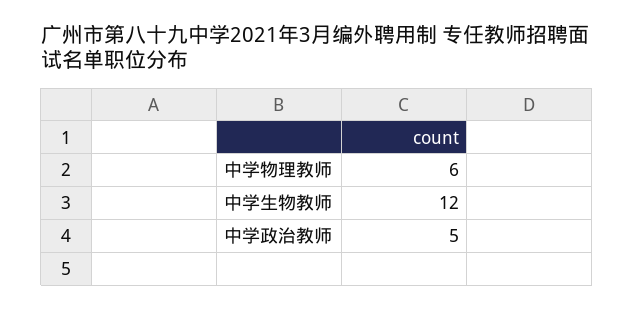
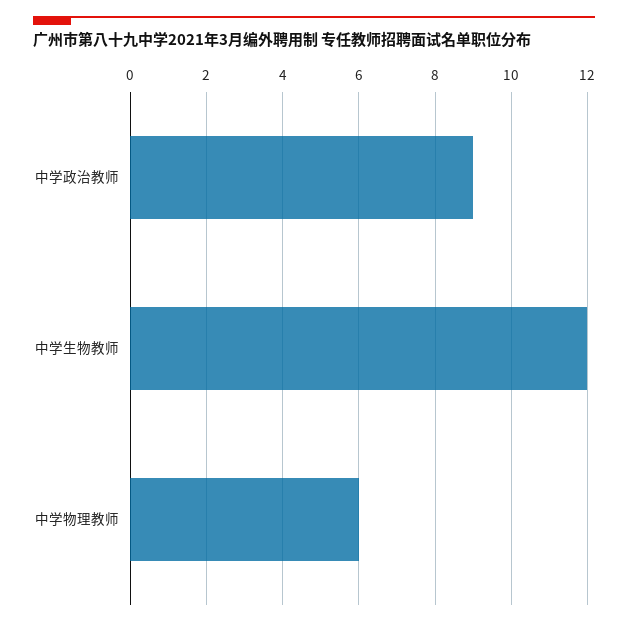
中学政治教师: 5 -> 9

